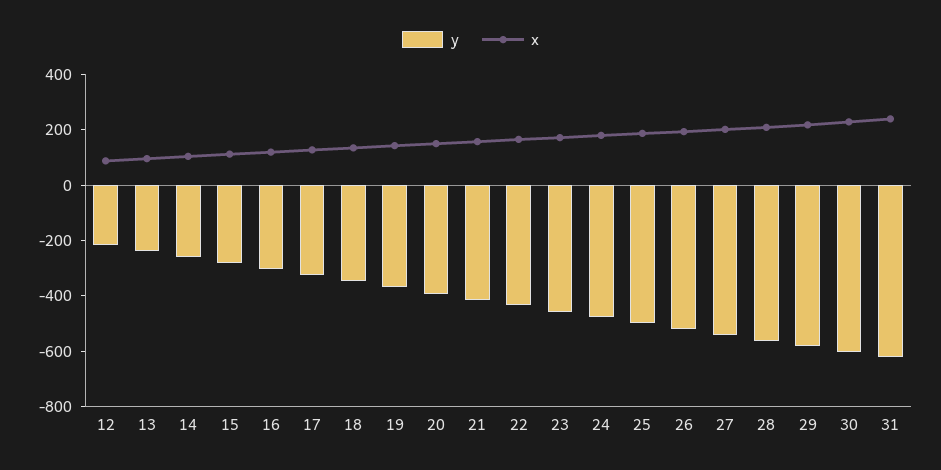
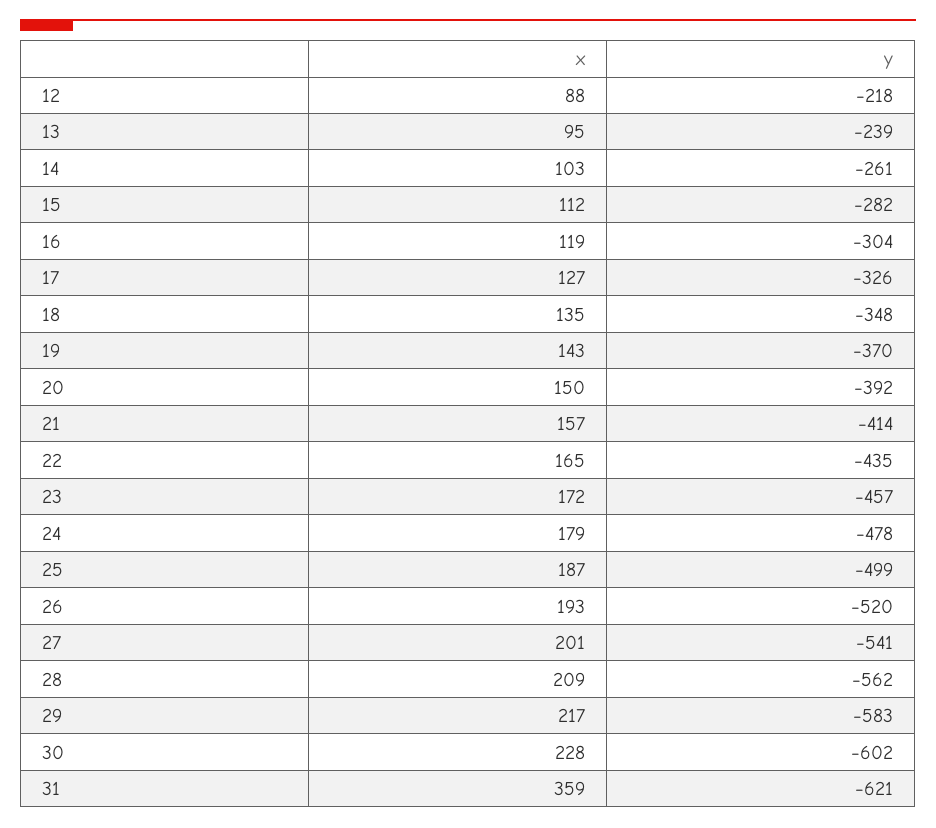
x, 31: 250 -> 359

